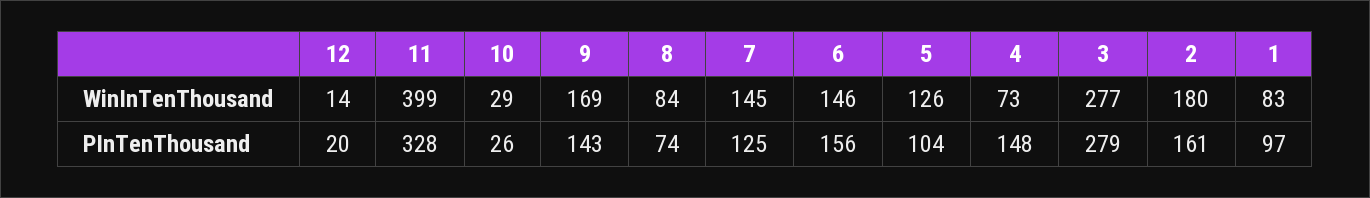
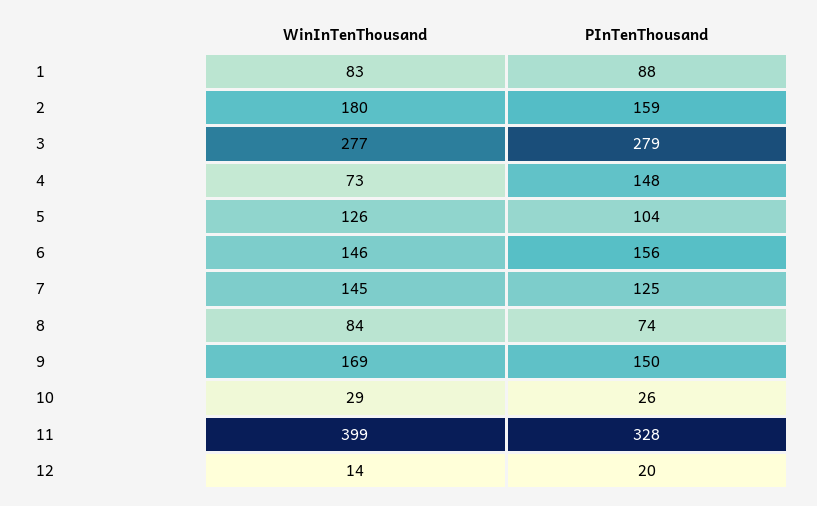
9, PInTenThousand: 143 -> 150
2, PInTenThousand: 161 -> 159
1, PInTenThousand: 97 -> 88

